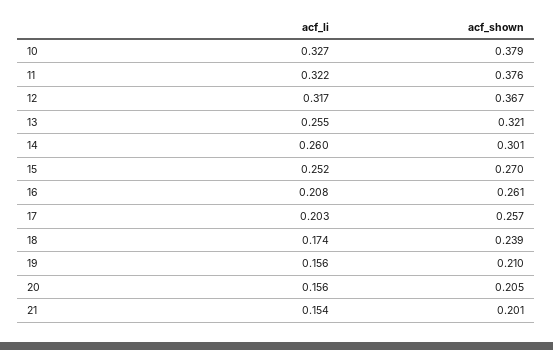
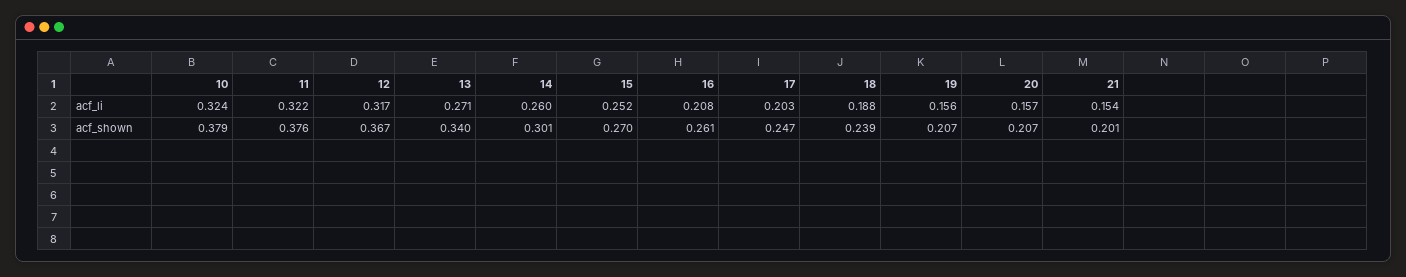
acf_li, 10: 0.327 -> 0.324
acf_li, 13: 0.255 -> 0.271
acf_shown, 13: 0.321 -> 0.34
acf_shown, 17: 0.257 -> 0.247
acf_li, 18: 0.174 -> 0.188
acf_shown, 19: 0.21 -> 0.207
acf_li, 20: 0.156 -> 0.157
acf_shown, 20: 0.205 -> 0.207

